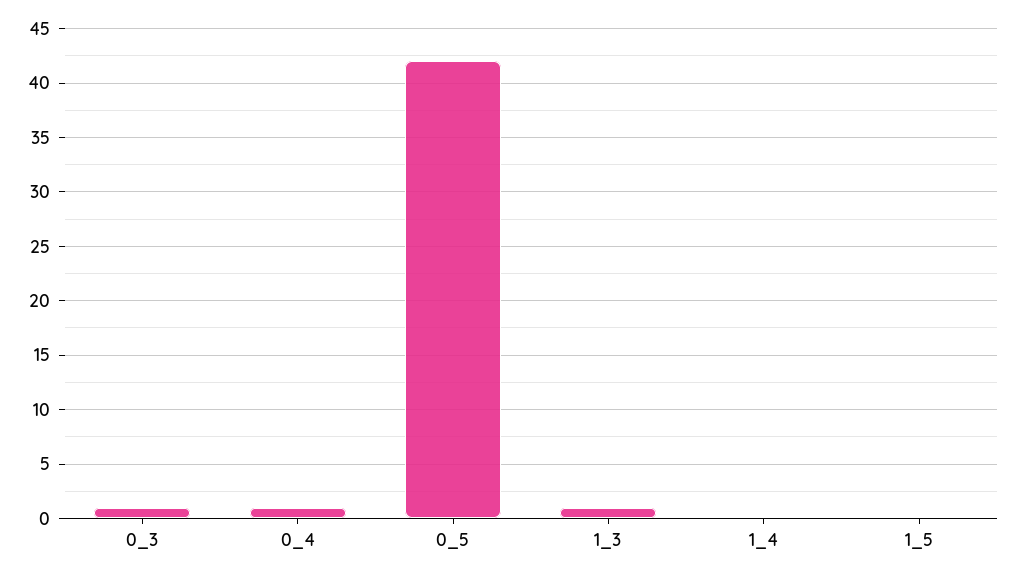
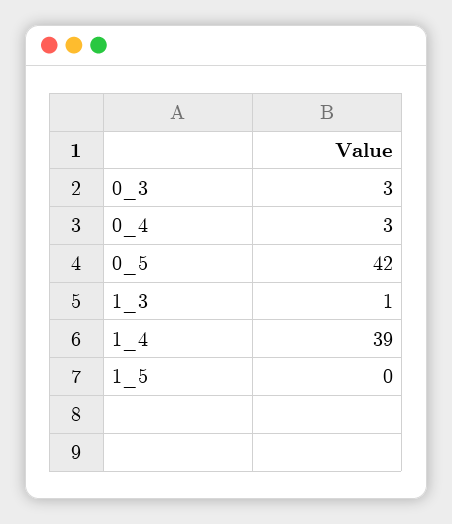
0_3: 1 -> 3
0_4: 1 -> 3
1_4: 0 -> 39

